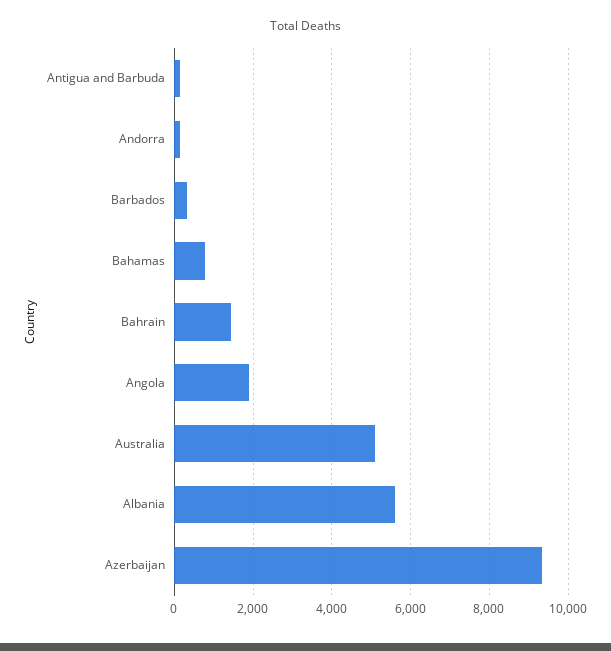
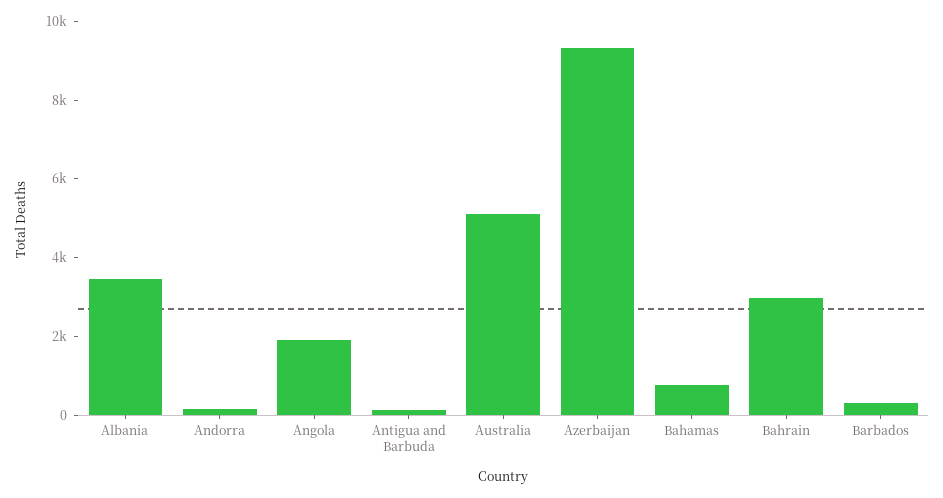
Bahrain: 1400 -> 3000
Albania: 5600 -> 3500

